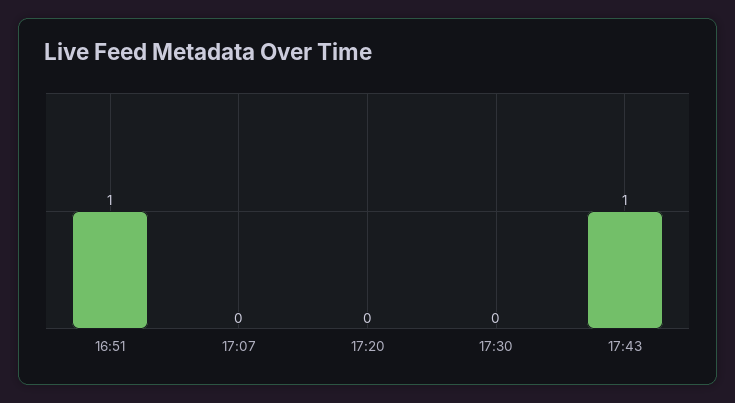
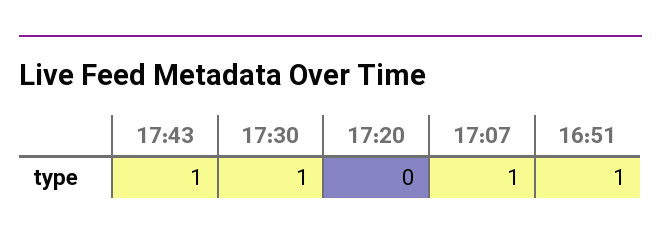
17:07: 0 -> 1
17:30: 0 -> 1

